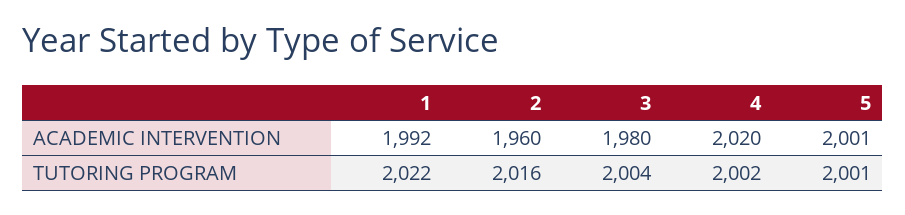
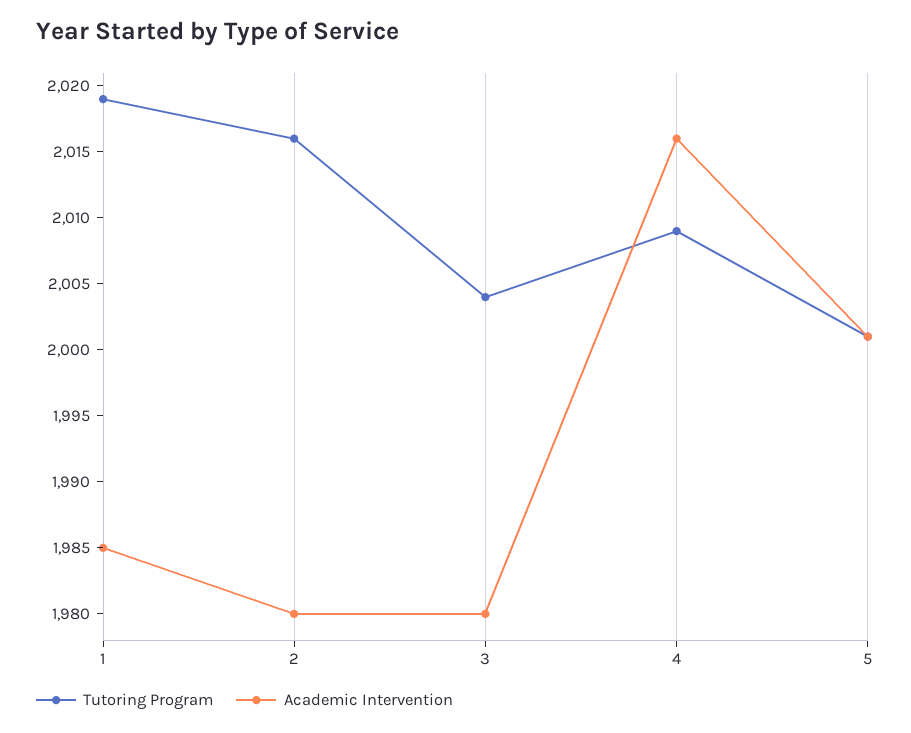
ACADEMIC INTERVENTION, 1: 1992 -> 1985
ACADEMIC INTERVENTION, 2: 1960 -> 1980
ACADEMIC INTERVENTION, 4: 2020 -> 2016
TUTORING PROGRAM, 1: 2022 -> 2019
TUTORING PROGRAM, 4: 2002 -> 2009

